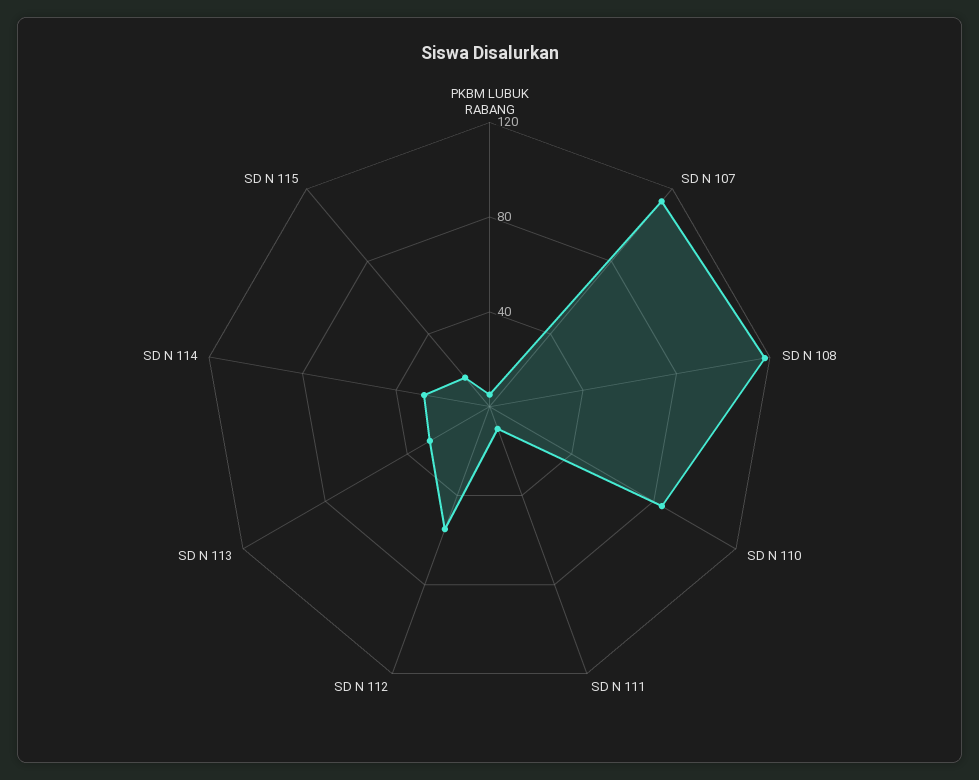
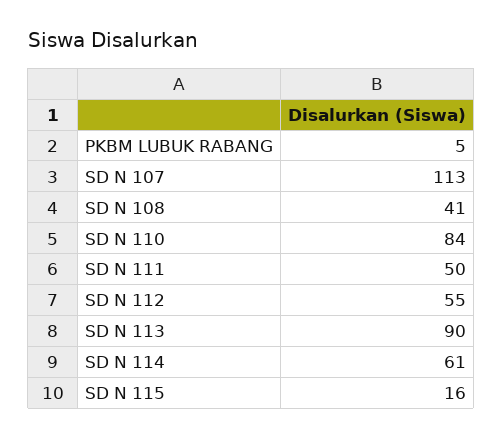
SD N 108: 120 -> 41
SD N 111: 10 -> 50
SD N 113: 30 -> 90
SD N 114: 30 -> 61

